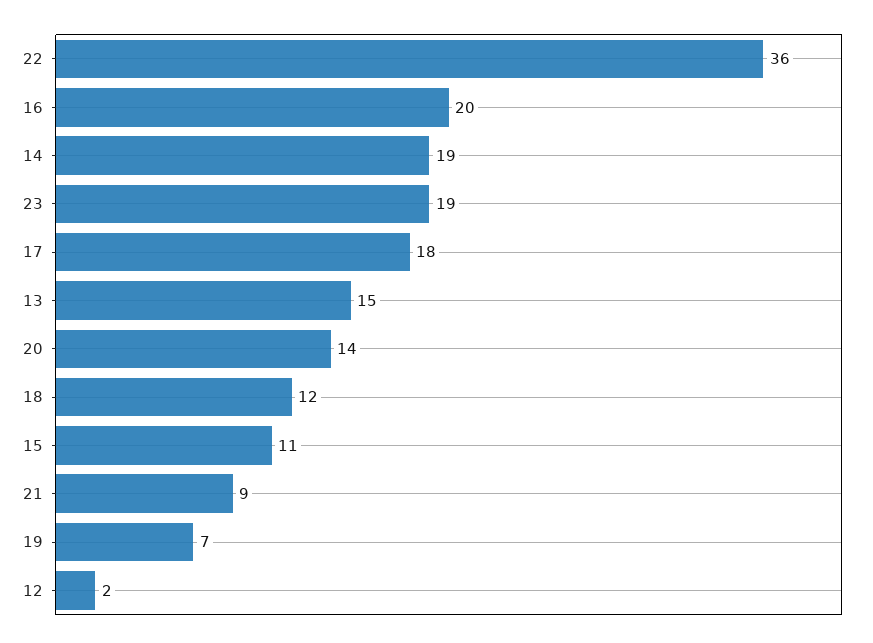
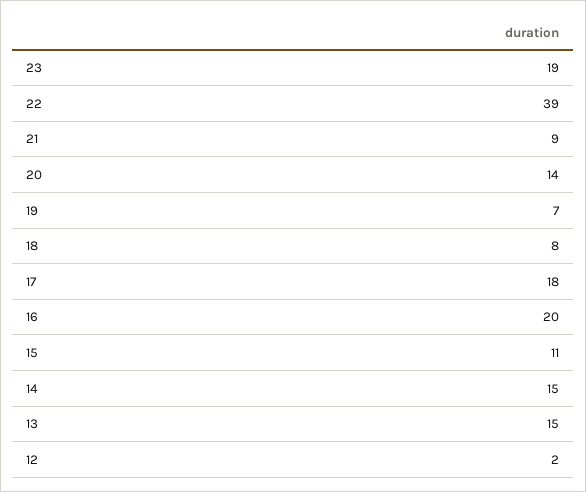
22: 36 -> 39
14: 19 -> 15
18: 12 -> 8

